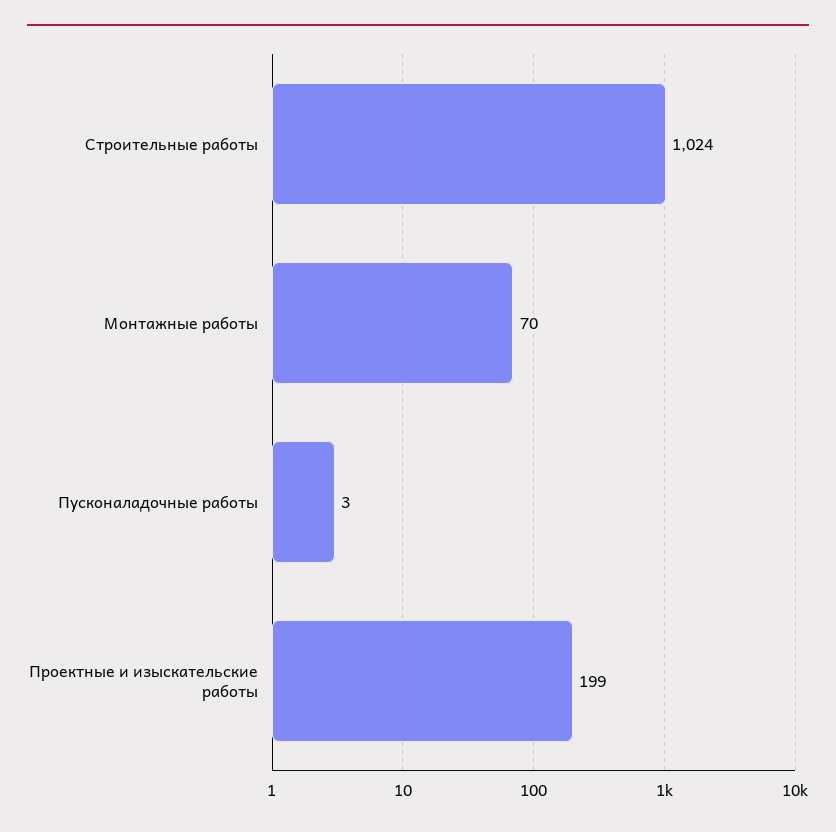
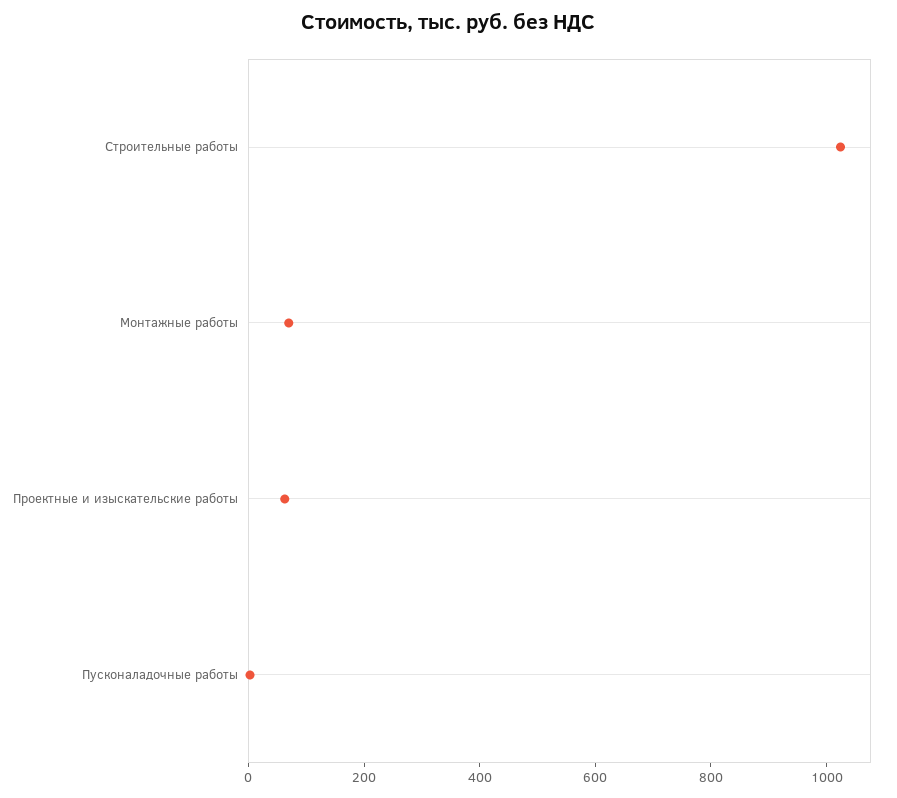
Проектные и изыскательские работы: 199 -> 50

